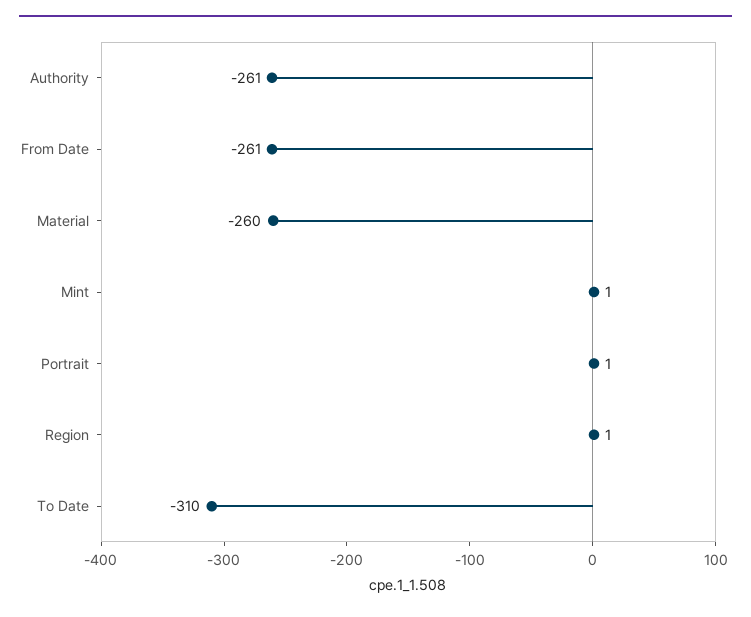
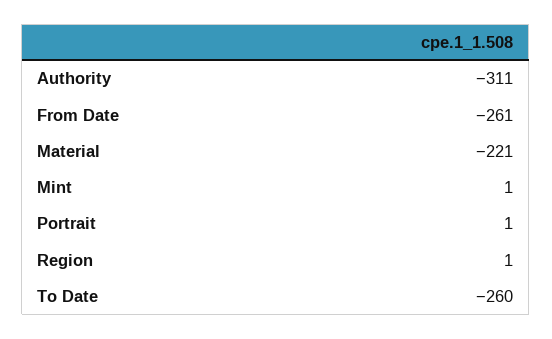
Authority: -261 -> -311
Material: -260 -> -221
To Date: -310 -> -260

